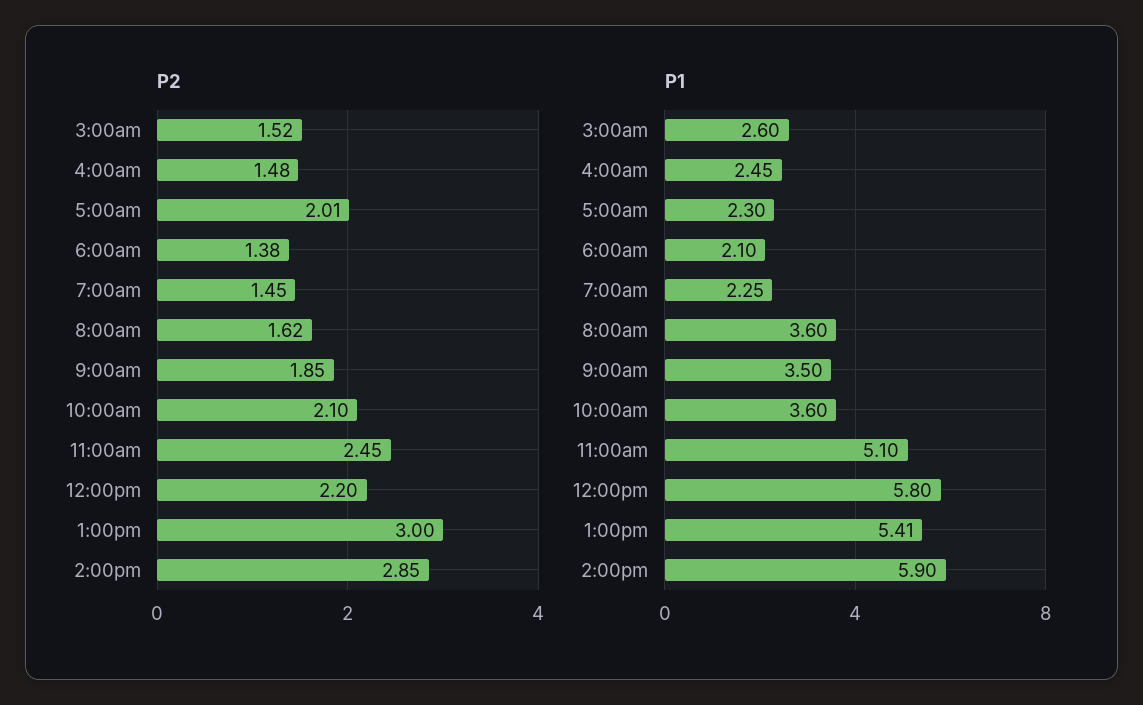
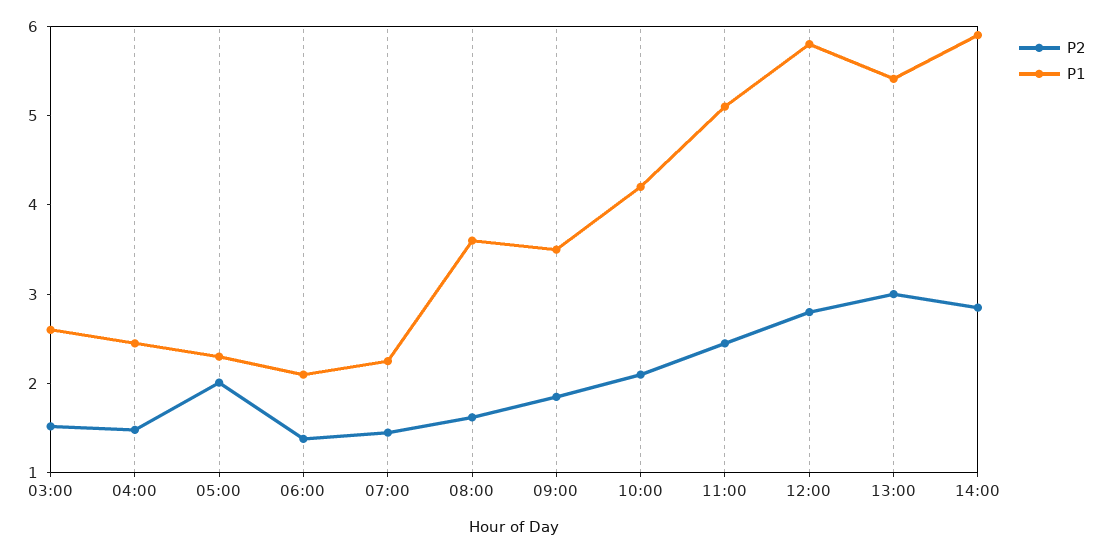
P2, 12:00pm: 2.2 -> 2.8
P1, 10:00am: 3.6 -> 4.2

